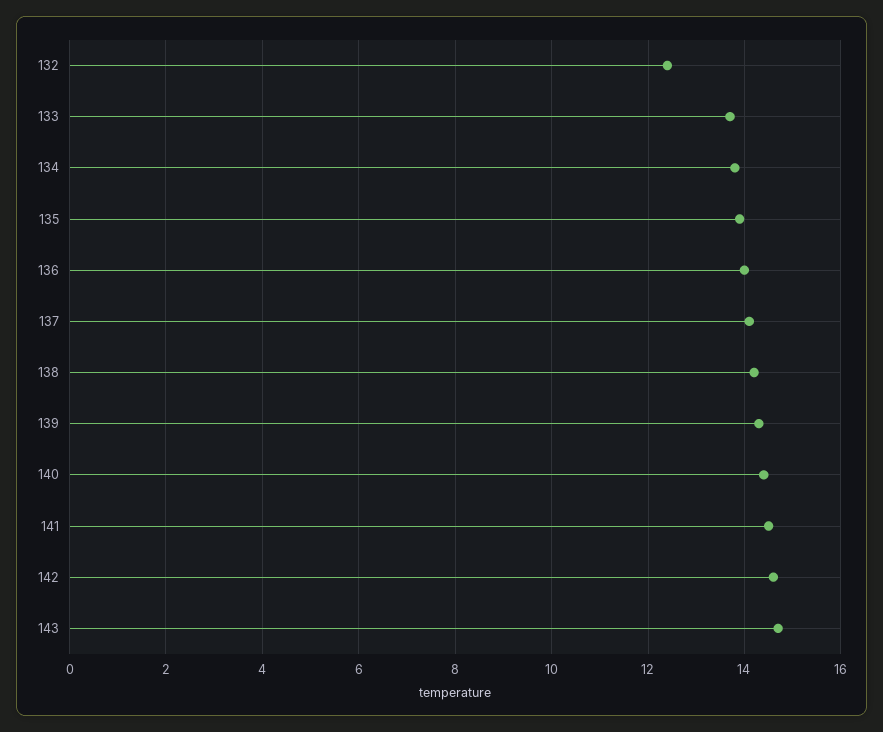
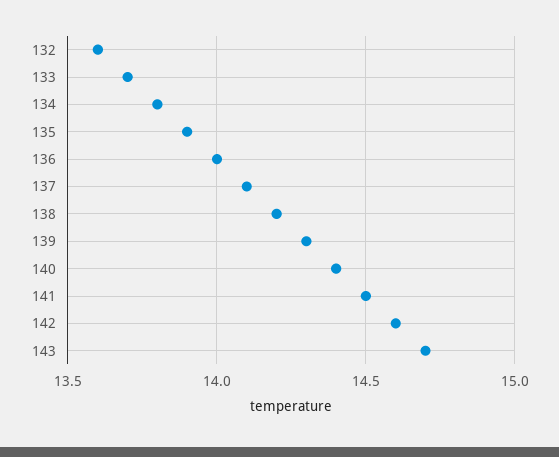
132: 12.5 -> 13.6

